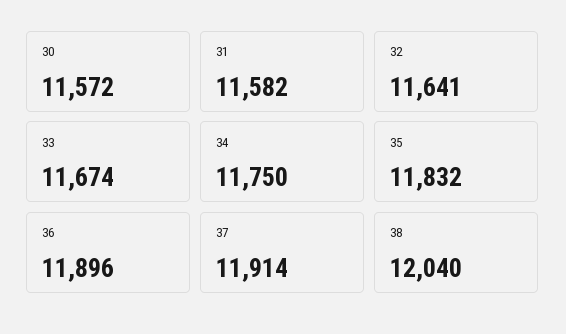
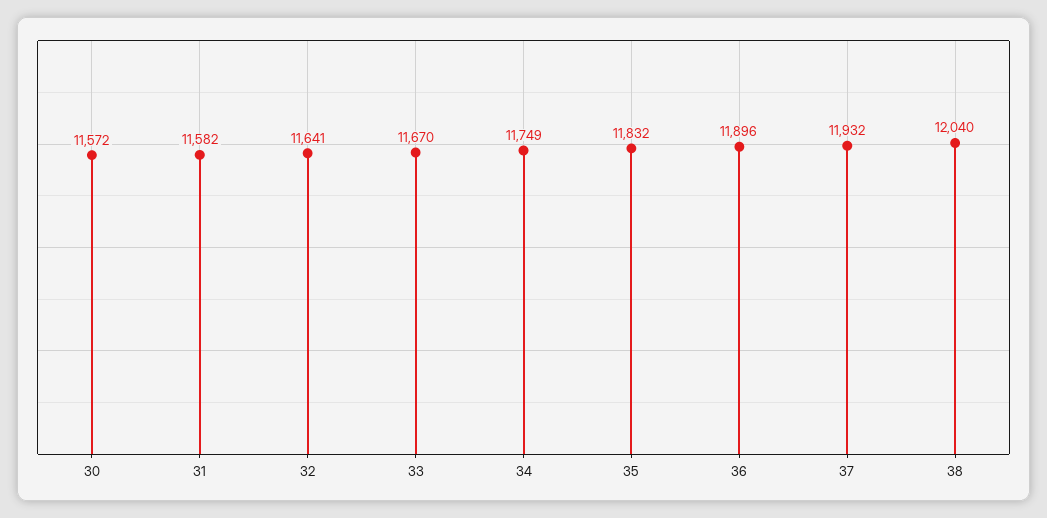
33: 11674 -> 11670
34: 11750 -> 11749
37: 11914 -> 11932

